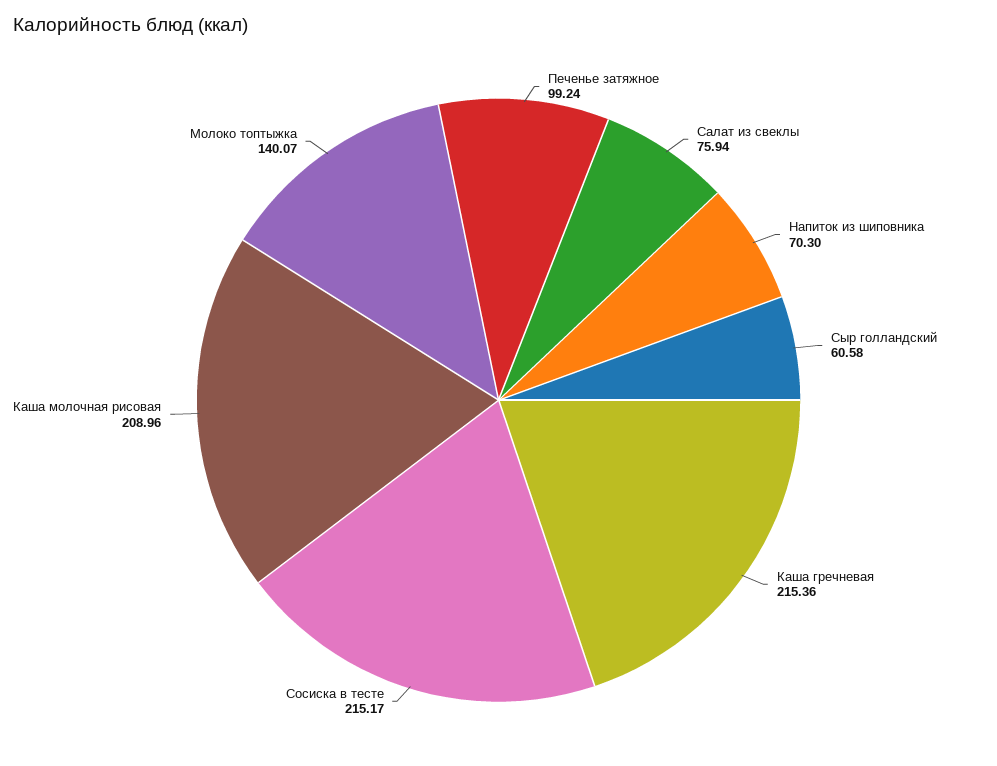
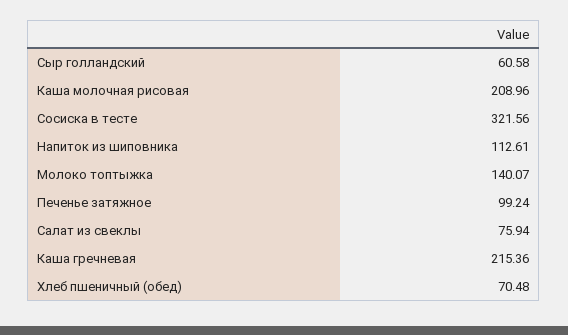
Напиток из шиповника: 70.3 -> 112.61
Сосиска в тесте: 215.17 -> 321.56
Хлеб пшеничный (обед): none -> 70.48

